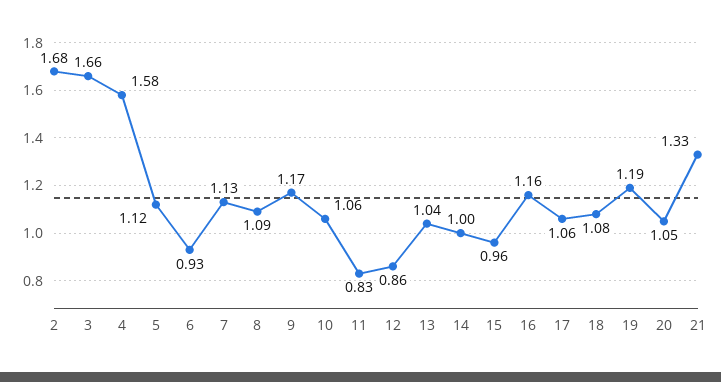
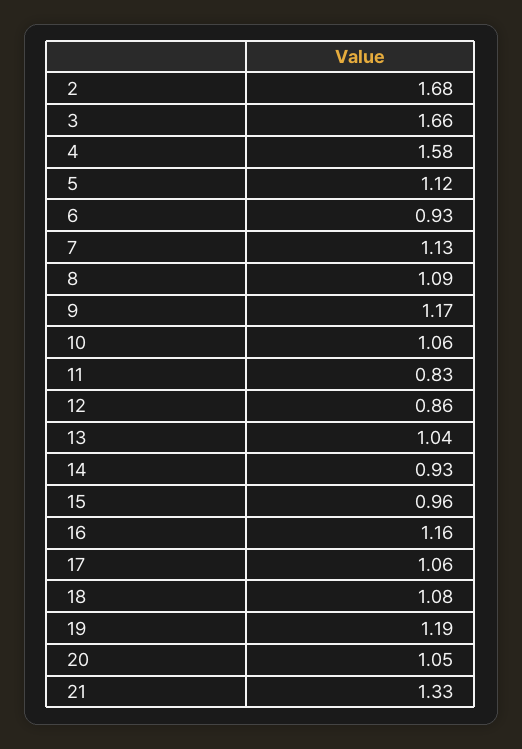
14: 1 -> 0.93

